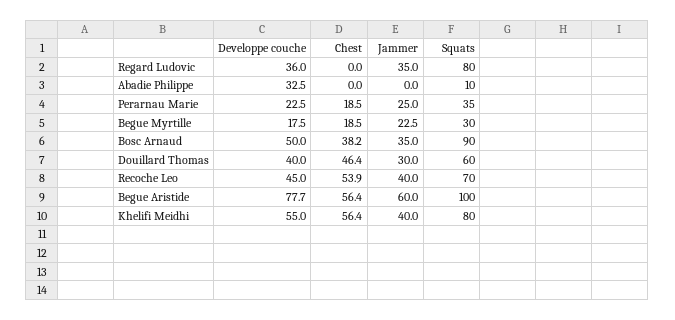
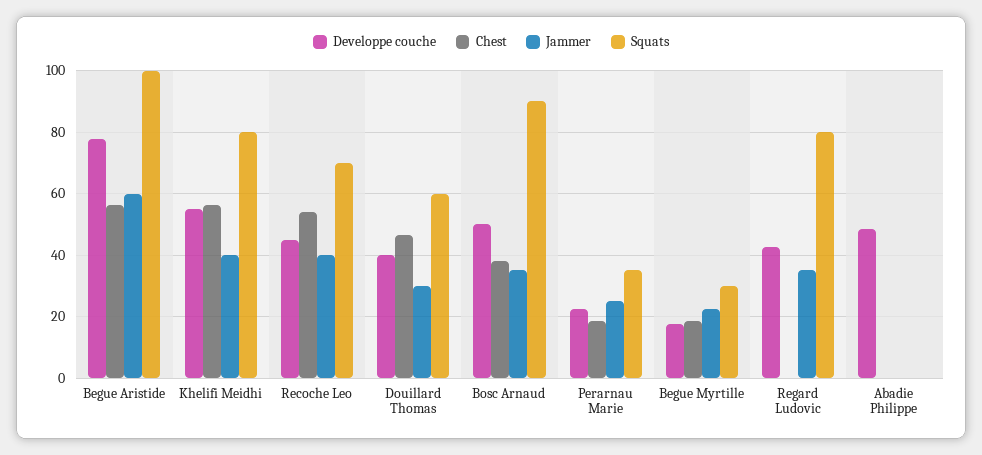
Developpe couche, Regard Ludovic: 36 -> 42
Developpe couche, Abadie Philippe: 32.5 -> 48
Squats, Abadie Philippe: 10 -> 0

